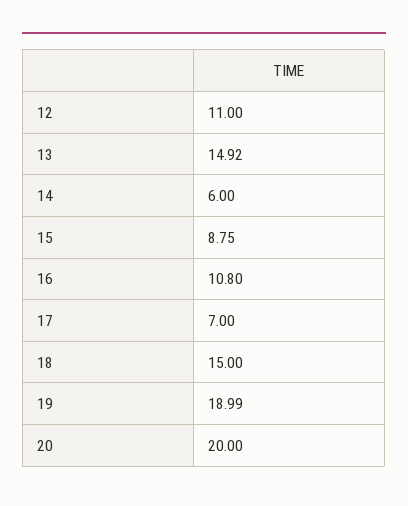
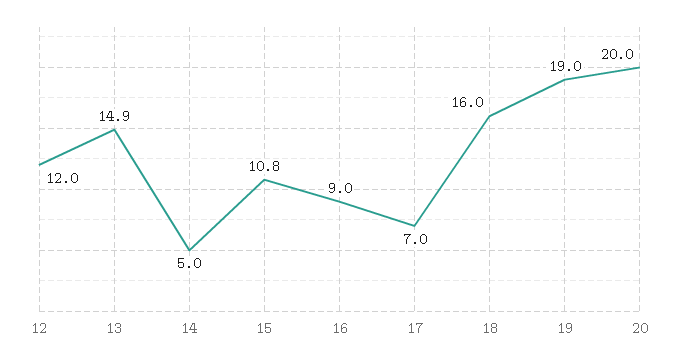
12: 11 -> 12
14: 6 -> 5
15: 8.75 -> 10.8
16: 10.8 -> 9
18: 15 -> 16

